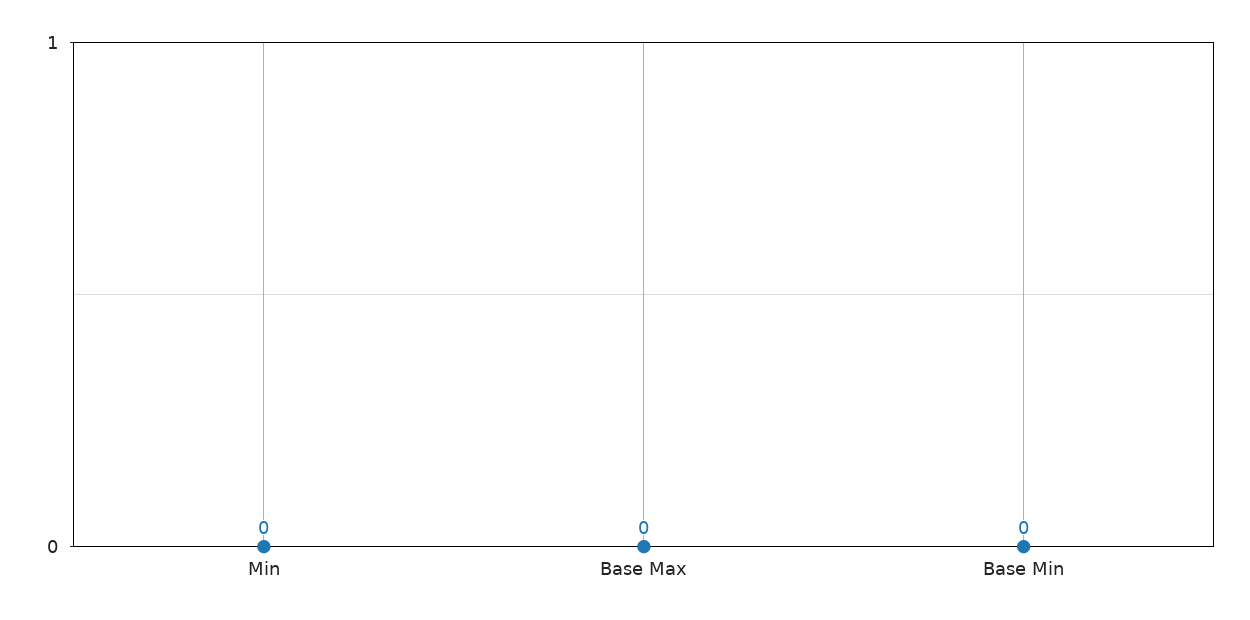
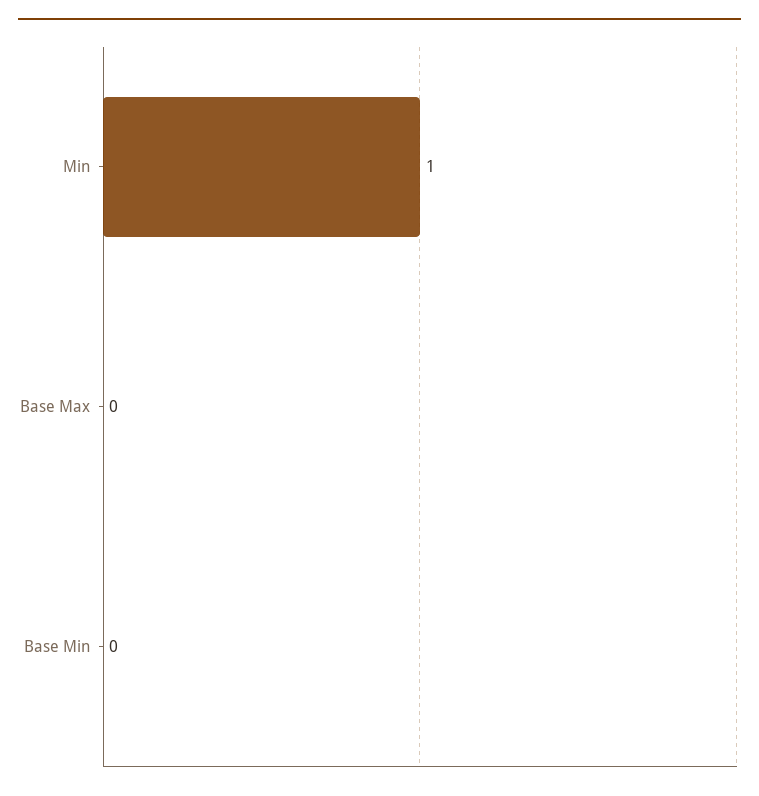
Min: 0 -> 1

